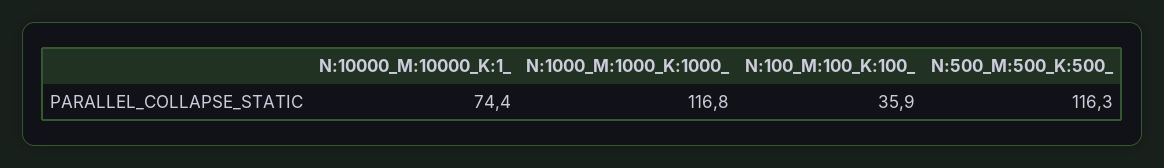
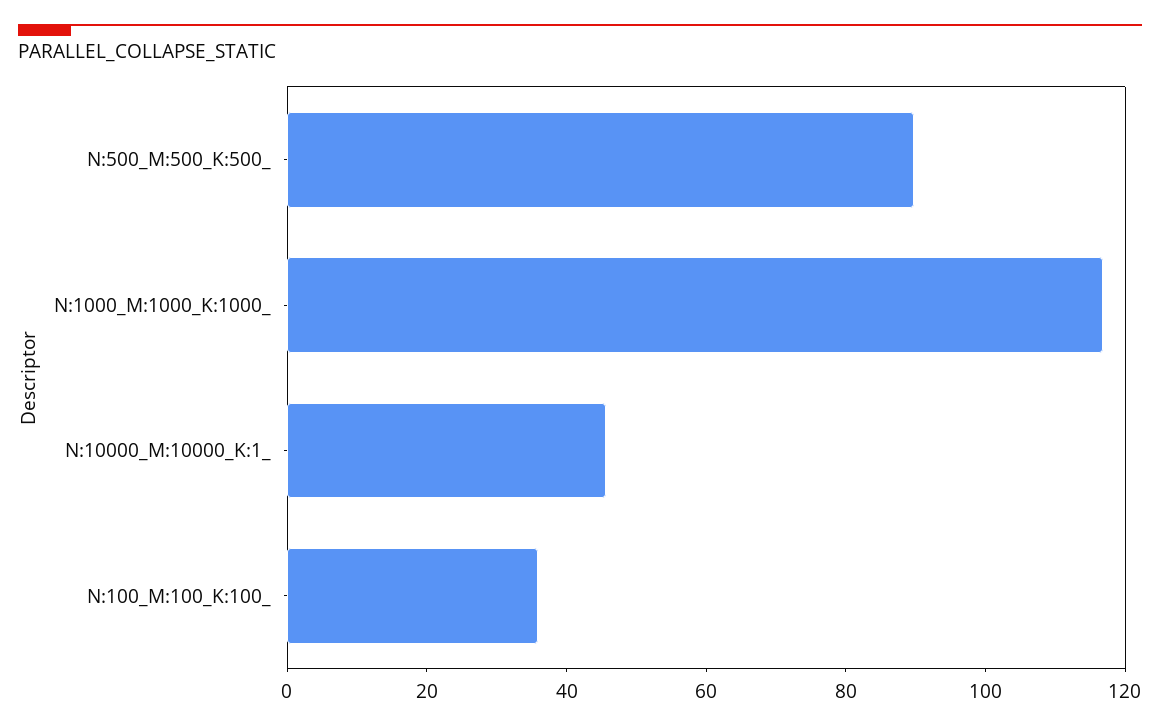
N:10000_M:10000_K:1_: 74.4 -> 45
N:500_M:500_K:500_: 116.3 -> 90

